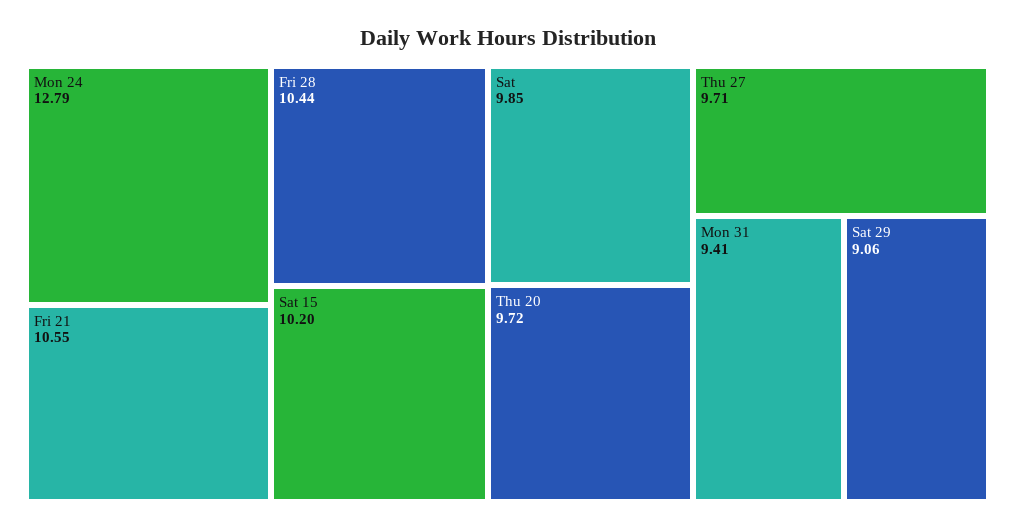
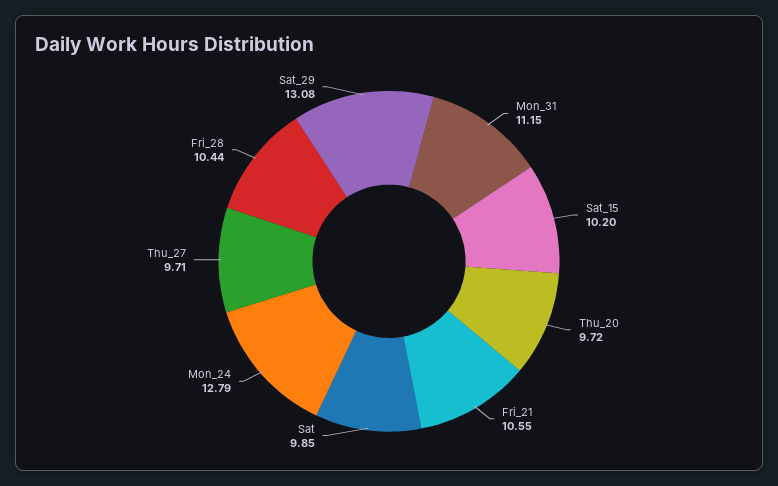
Mon 31: 9.41 -> 11.15
Sat 29: 9.06 -> 13.08

